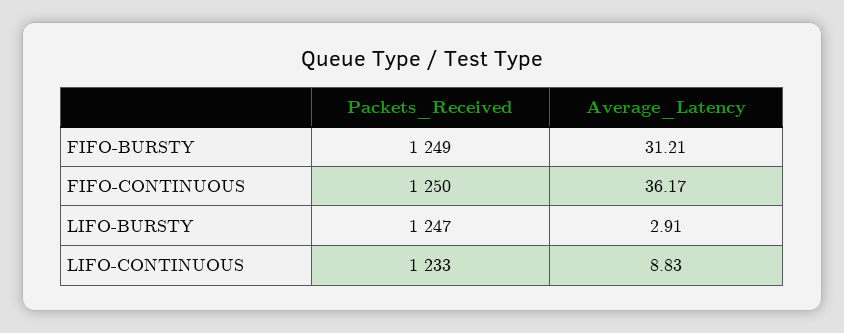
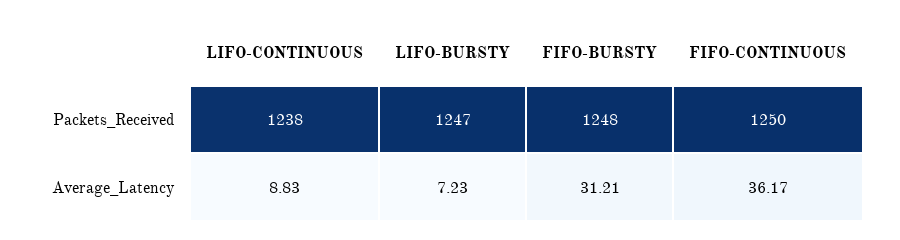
Packets_Received, FIFO-BURSTY: 1249 -> 1248
Average_Latency, LIFO-BURSTY: 2.91 -> 7.23
Packets_Received, LIFO-CONTINUOUS: 1233 -> 1238

